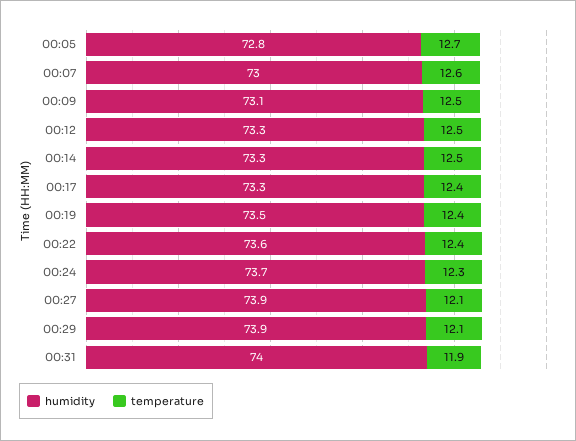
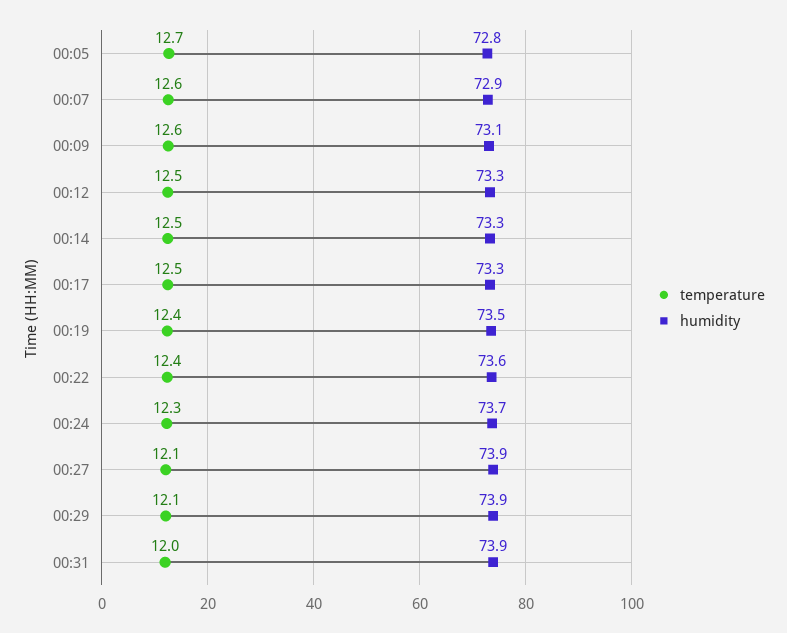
humidity, 00:07: 73 -> 72.9
temperature, 00:09: 12.5 -> 12.6
temperature, 00:17: 12.4 -> 12.5
humidity, 00:31: 74 -> 73.9
temperature, 00:31: 11.9 -> 12

